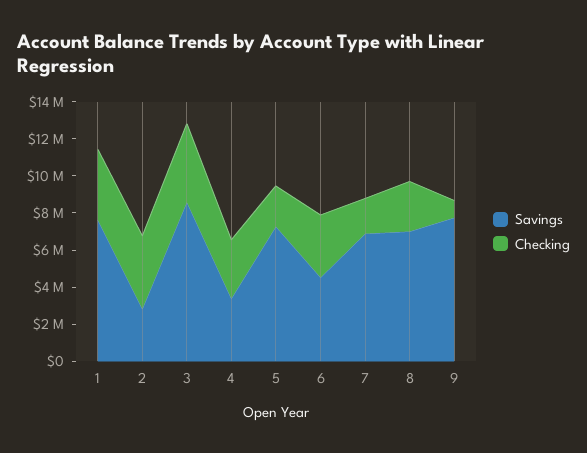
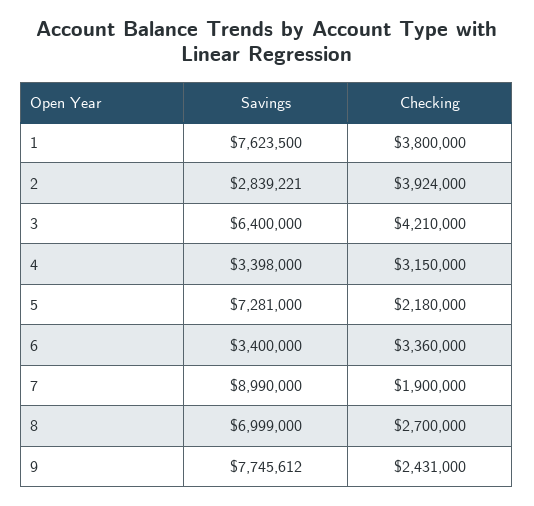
Savings, 3: 8500000 -> 6400000
Savings, 6: 4500000 -> 3400000
Savings, 7: 7000000 -> 8990000
Checking, 9: 1000000 -> 2431000

